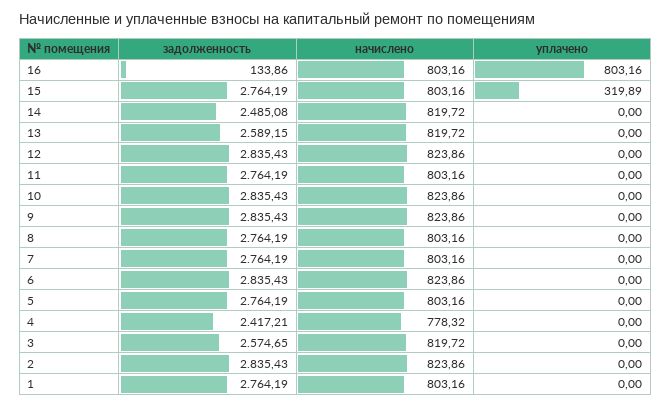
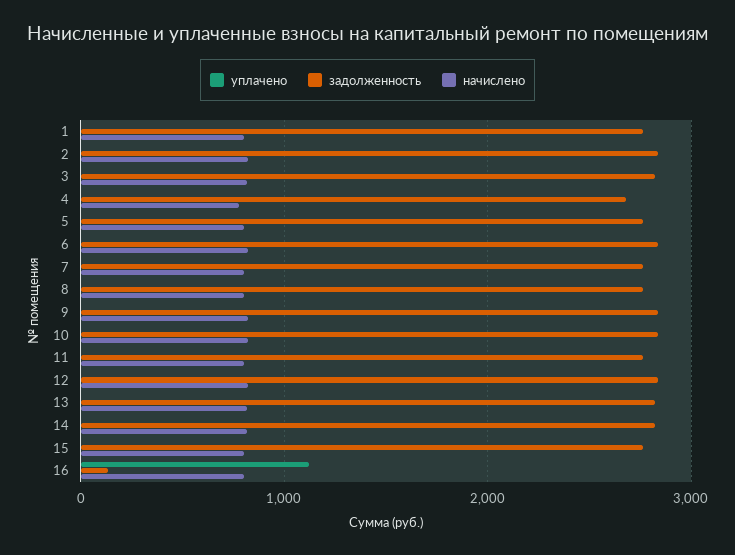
уплачено, 16: 803.16 -> 1100
уплачено, 15: 319.89 -> 0
задолженность, 14: 2485.08 -> 2800
задолженность, 13: 2589.15 -> 2800
задолженность, 4: 2417.21 -> 2700
задолженность, 3: 2574.65 -> 2800

